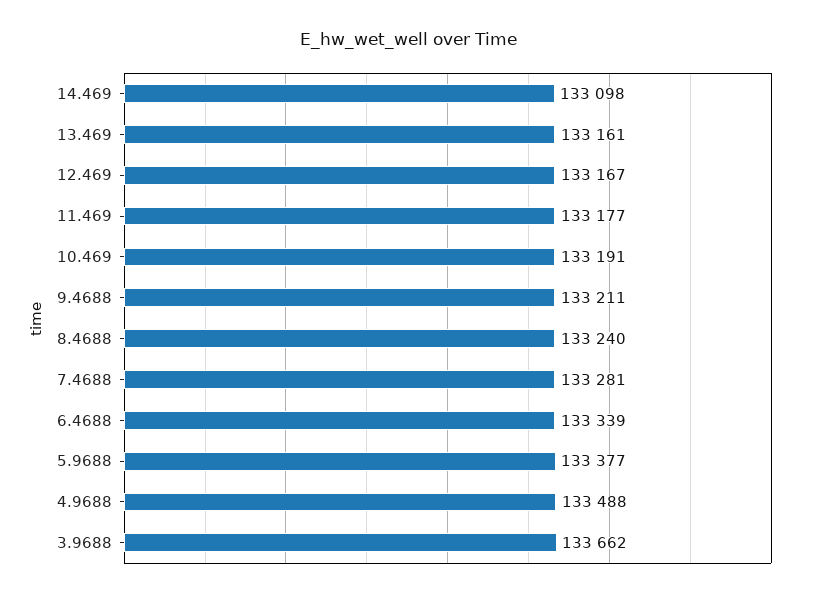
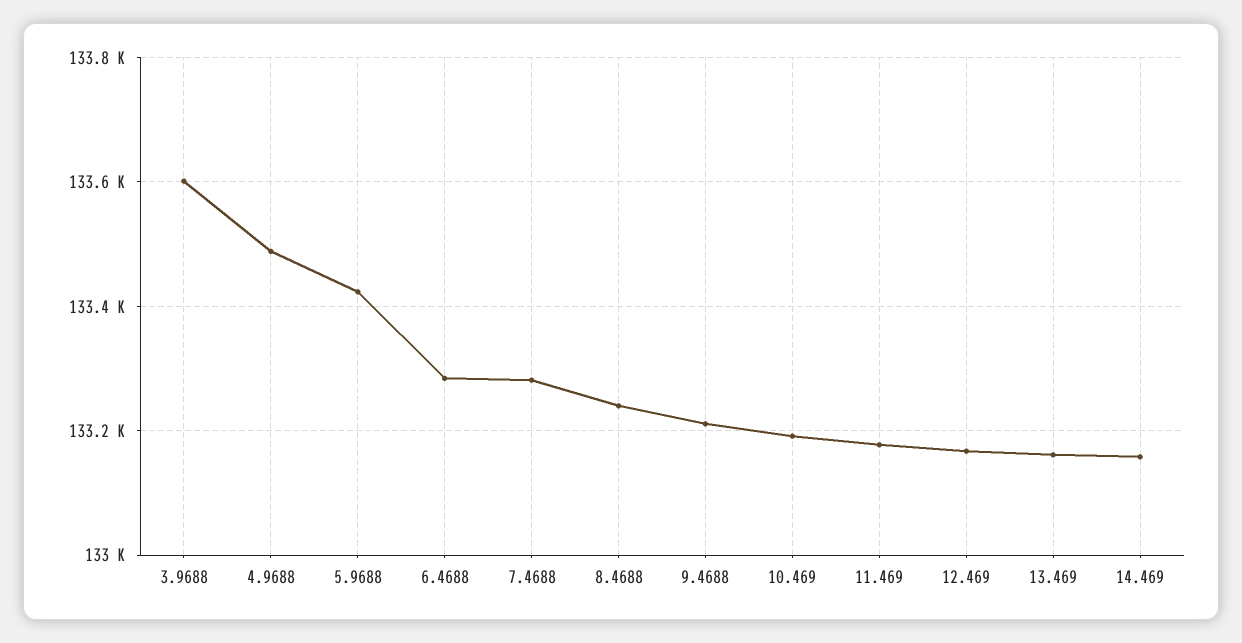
14.469: 133098 -> 133160
6.4688: 133339 -> 133280
5.9688: 133377 -> 133420
3.9688: 133662 -> 133600

